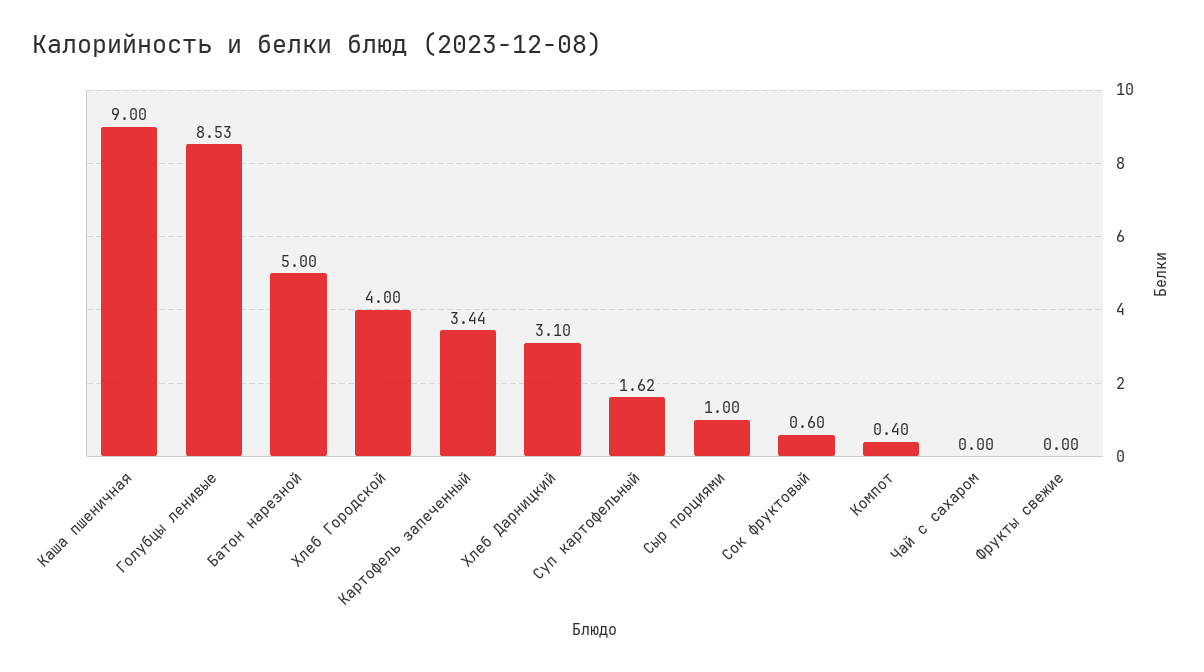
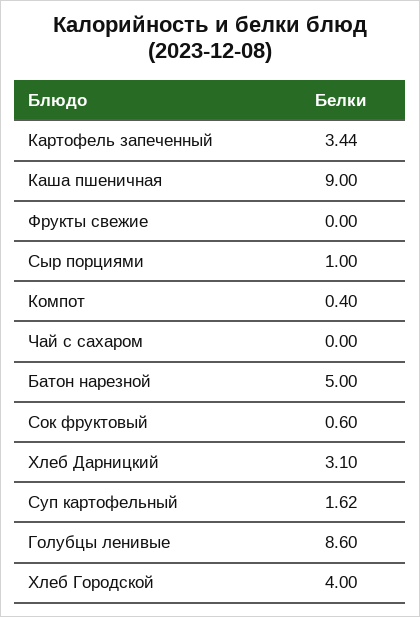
Голубцы ленивые: 8.53 -> 8.6

